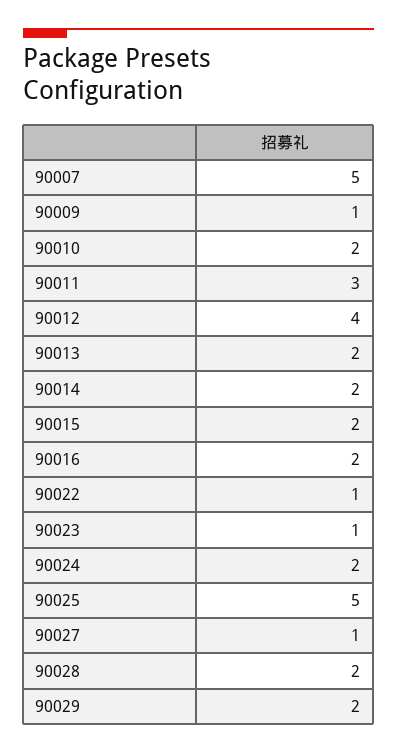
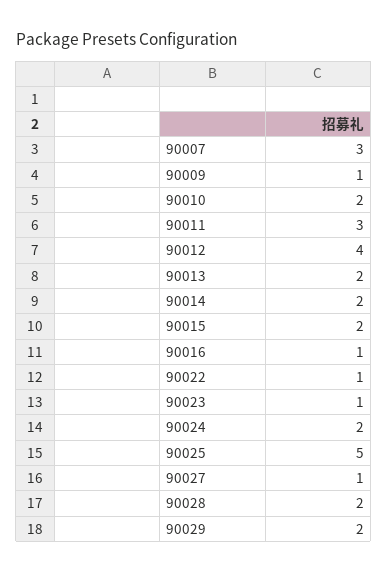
90007: 5 -> 3
90016: 2 -> 1

